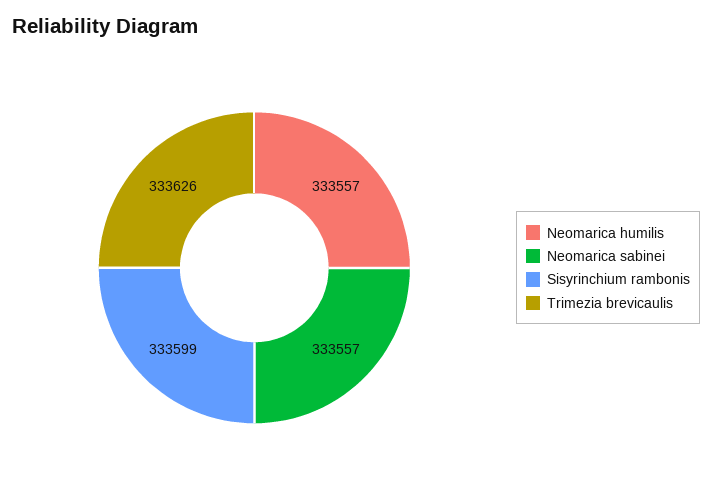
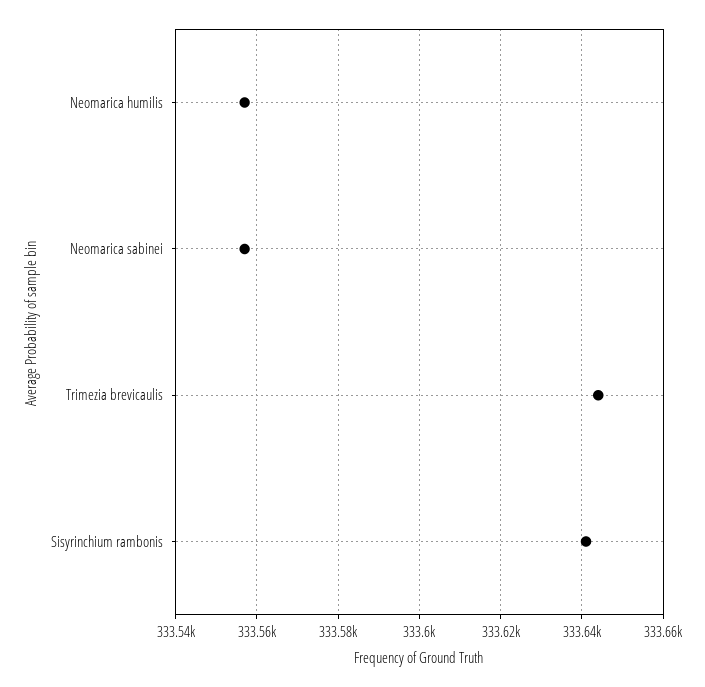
Sisyrinchium rambonis: 333599 -> 333640
Trimezia brevicaulis: 333626 -> 333645

